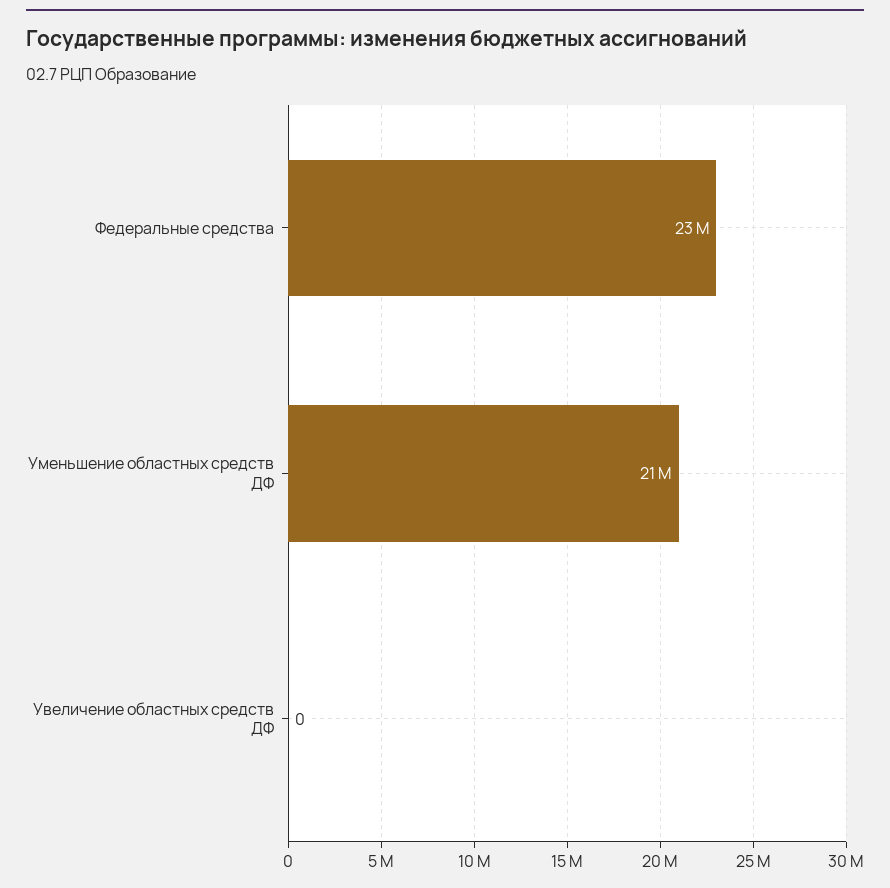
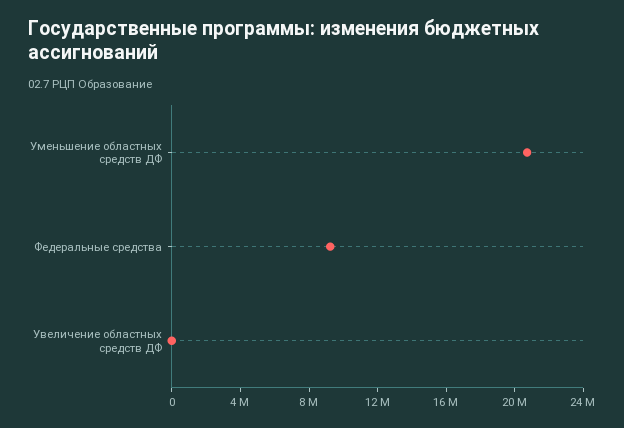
Федеральные средства: 23000000 -> 9000000

